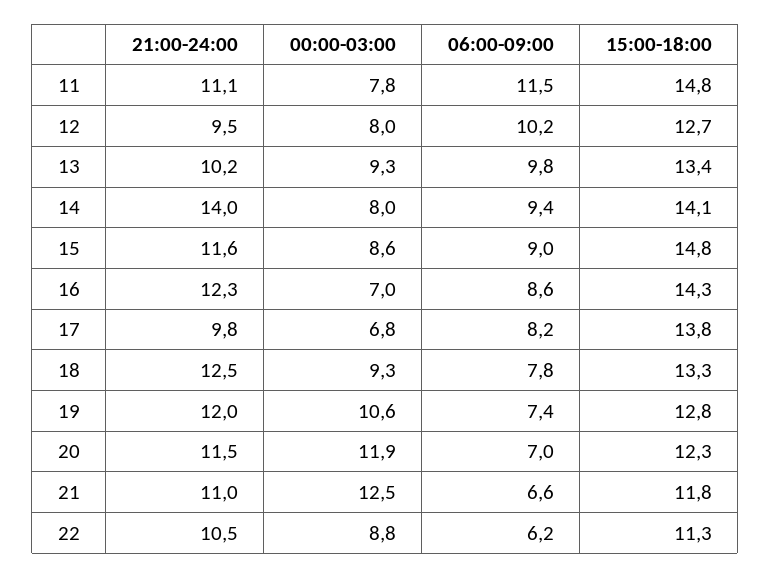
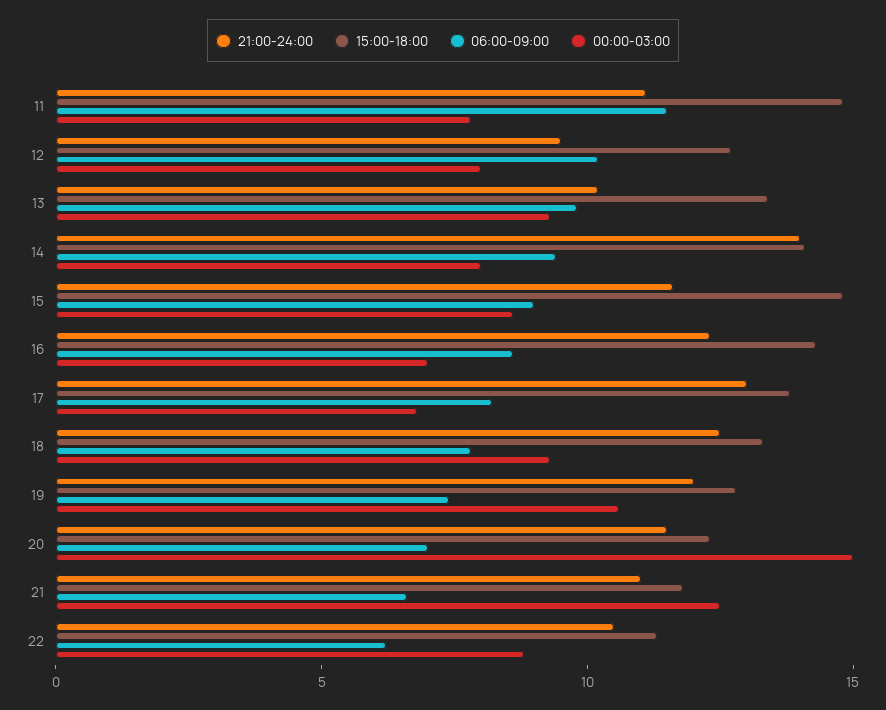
21:00-24:00, 17: 9.8 -> 13
00:00-03:00, 20: 11.9 -> 15

